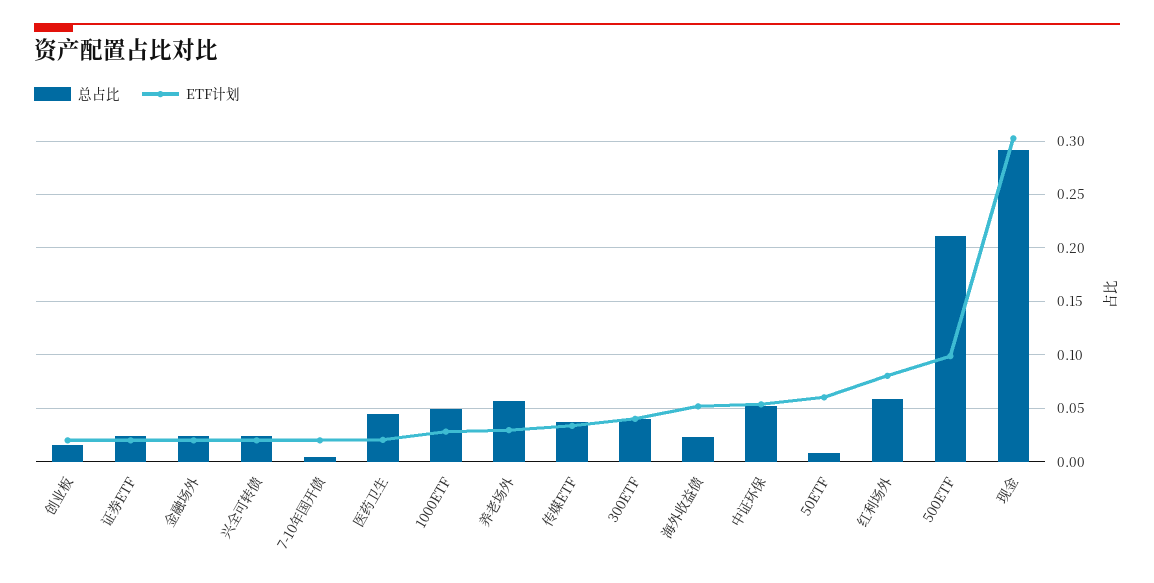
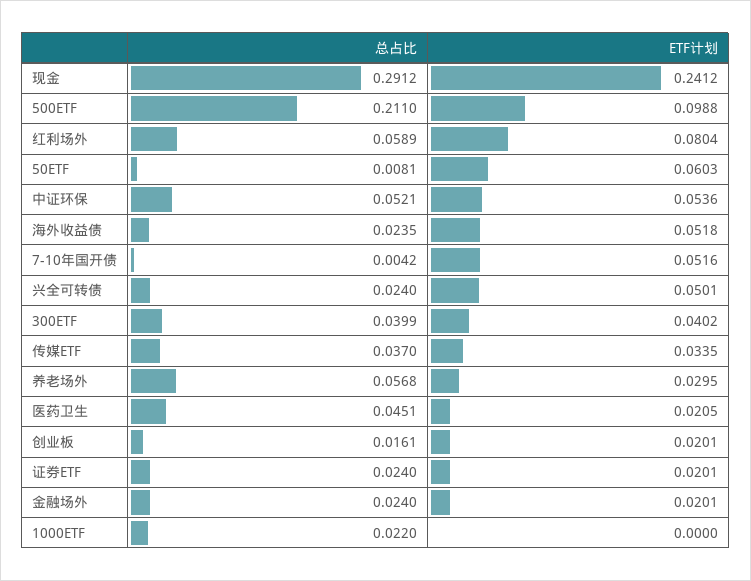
ETF计划, 兴全可转债: 0.02 -> 0.0501
ETF计划, 7-10年国开债: 0.02 -> 0.0516
总占比, 1000ETF: 0.05 -> 0.022
ETF计划, 1000ETF: 0.03 -> 0
ETF计划, 现金: 0.3 -> 0.2412

